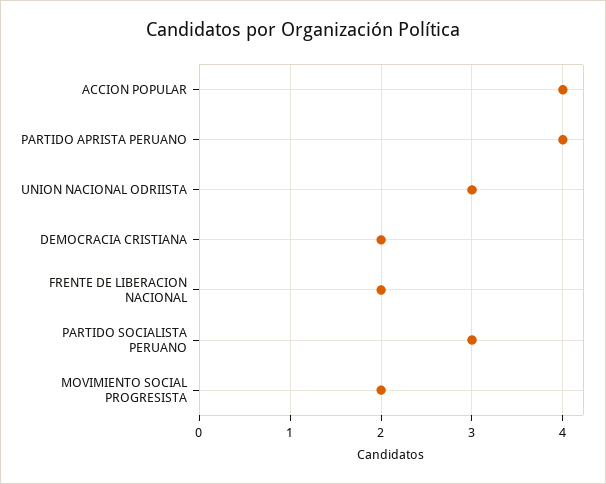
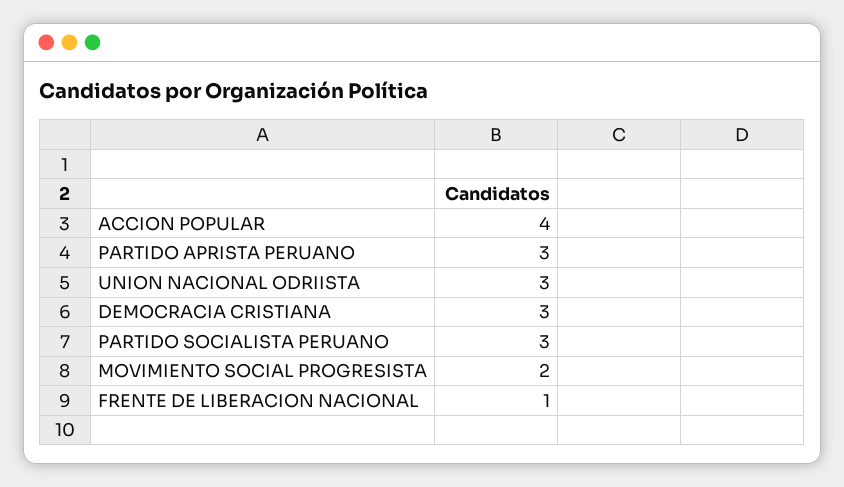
PARTIDO APRISTA PERUANO: 4 -> 3
DEMOCRACIA CRISTIANA: 2 -> 3
FRENTE DE LIBERACION NACIONAL: 2 -> 1

